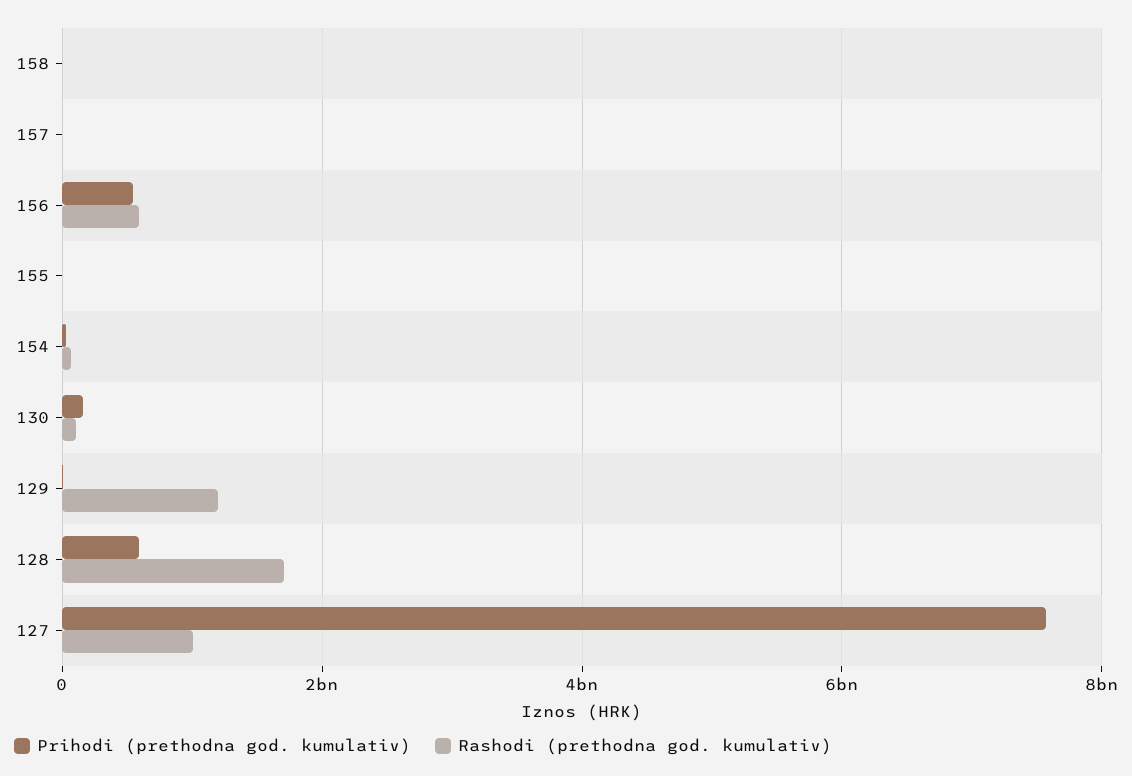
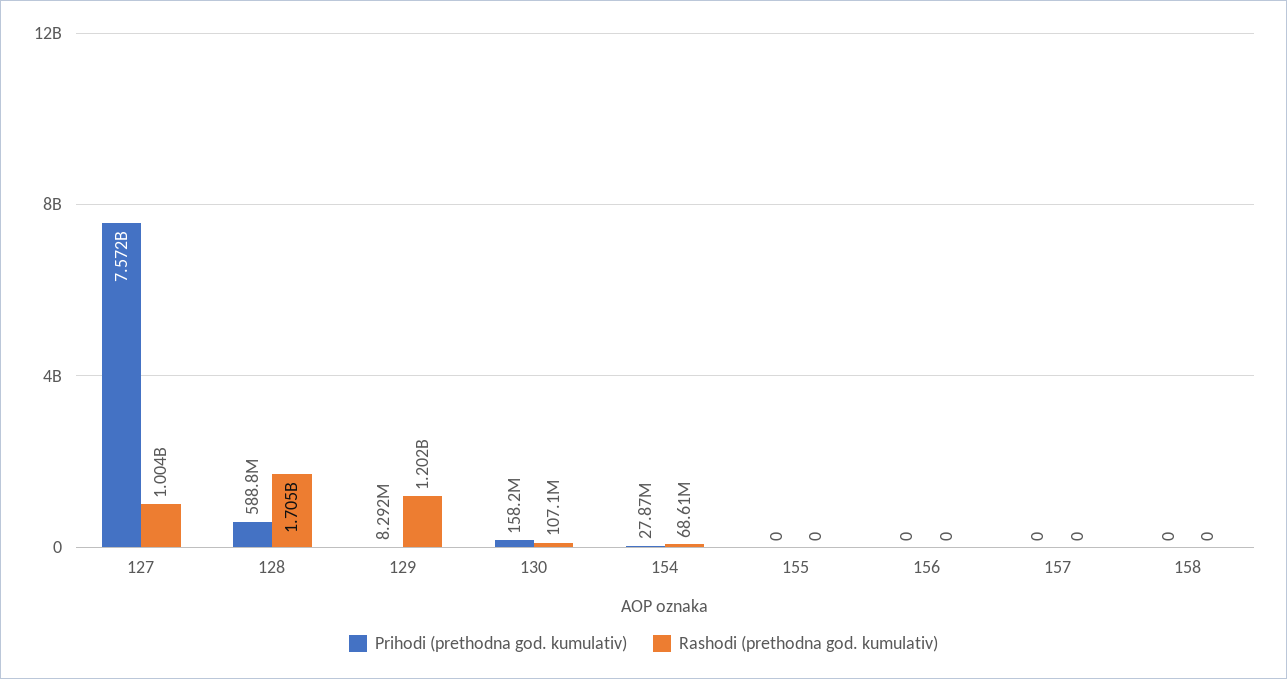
Prihodi (prethodna god. kumulativ), 156: 600000000 -> 0
Rashodi (prethodna god. kumulativ), 156: 600000000 -> 0

